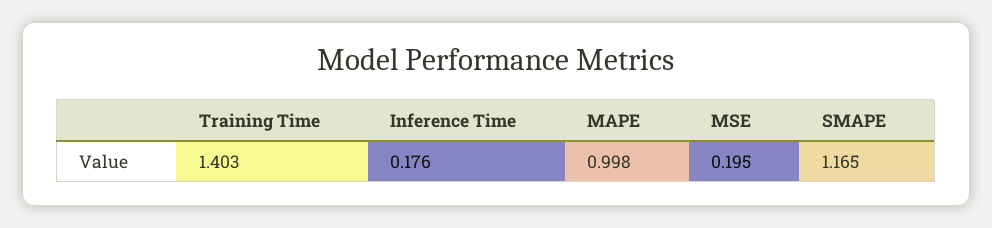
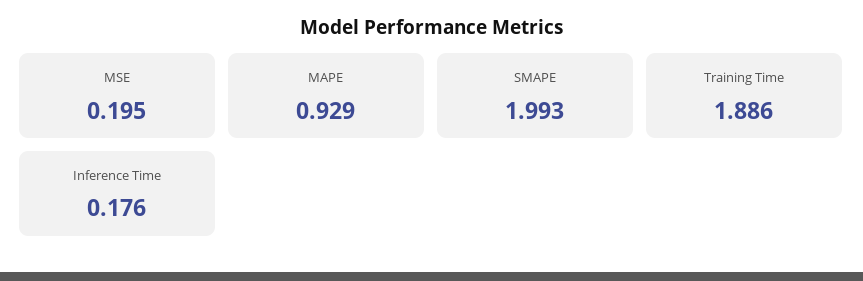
Training Time: 1.403 -> 1.886
MAPE: 0.998 -> 0.929
SMAPE: 1.165 -> 1.993

